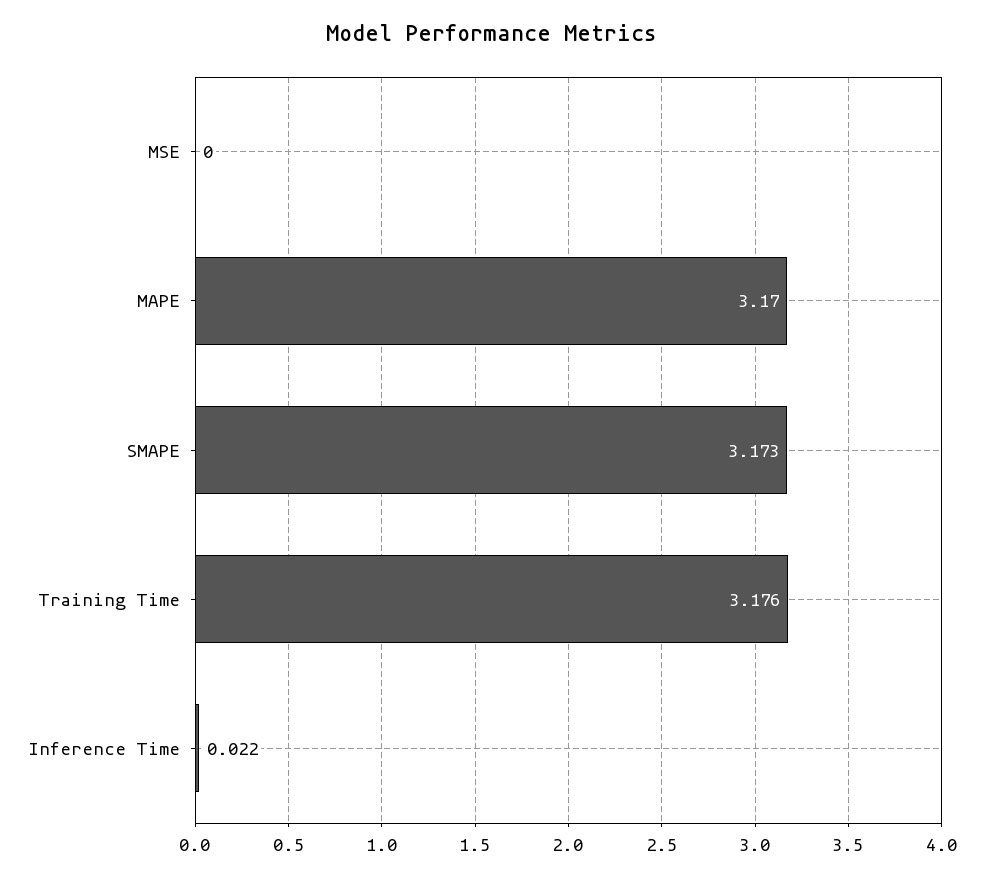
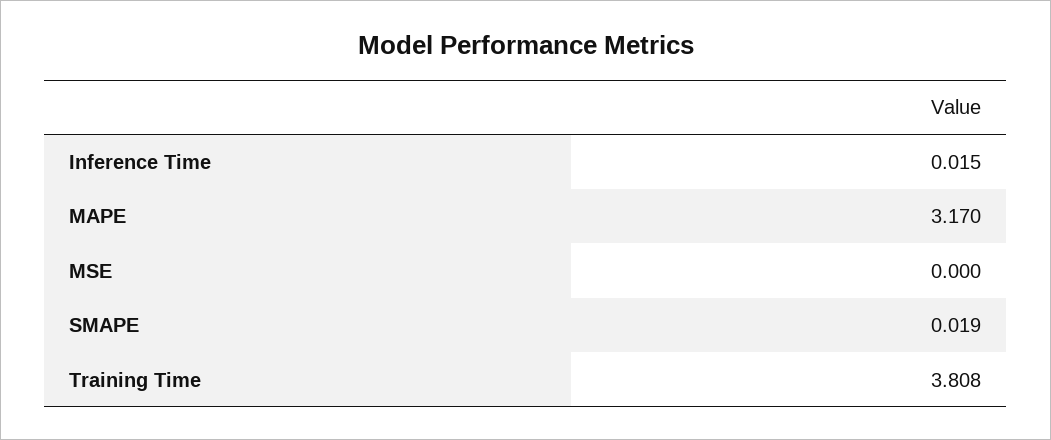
SMAPE: 3.173 -> 0.019
Training Time: 3.176 -> 3.808
Inference Time: 0.022 -> 0.015

